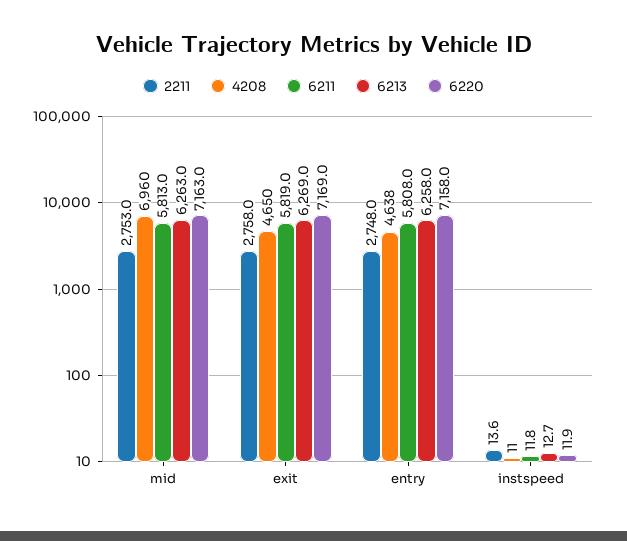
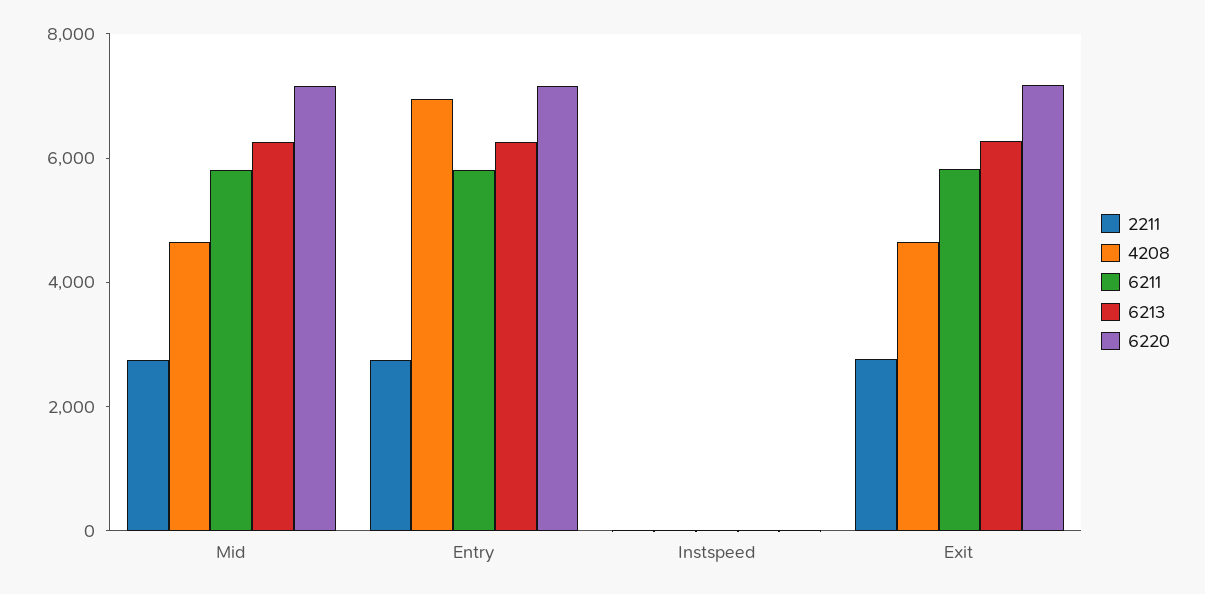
4208, mid: 6960 -> 4500
4208, entry: 4638 -> 7000

